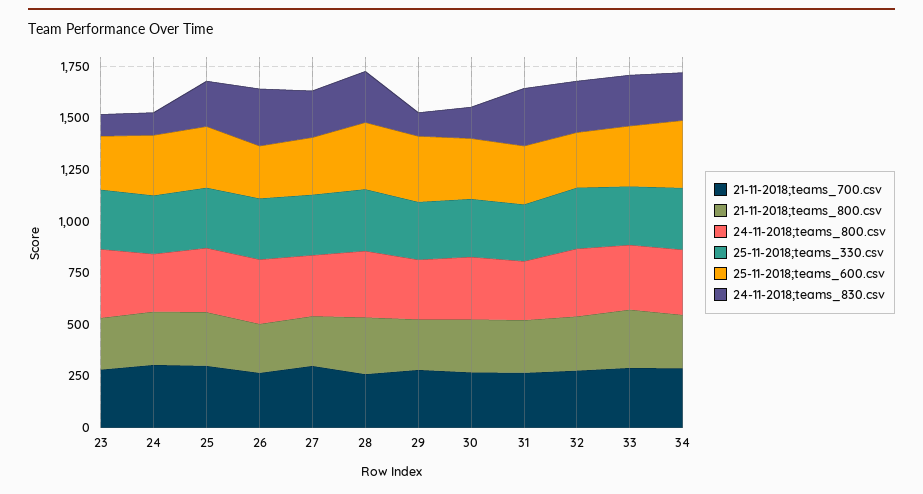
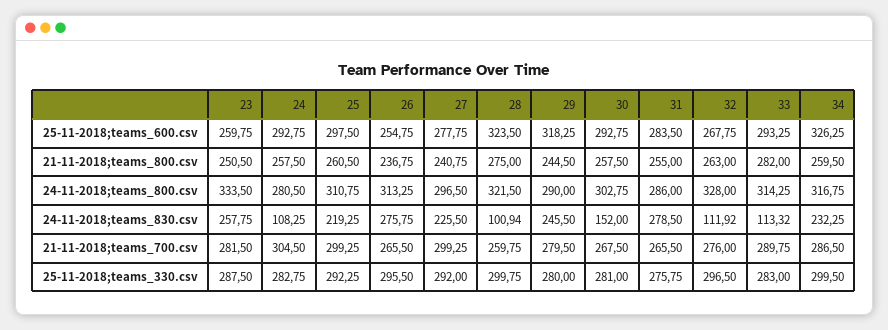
24-11-2018;teams_830.csv, 23: 100 -> 257.75
24-11-2018;teams_830.csv, 28: 250 -> 100.94
24-11-2018;teams_830.csv, 29: 100 -> 245.5
24-11-2018;teams_830.csv, 32: 250 -> 111.92
24-11-2018;teams_830.csv, 33: 250 -> 113.32

